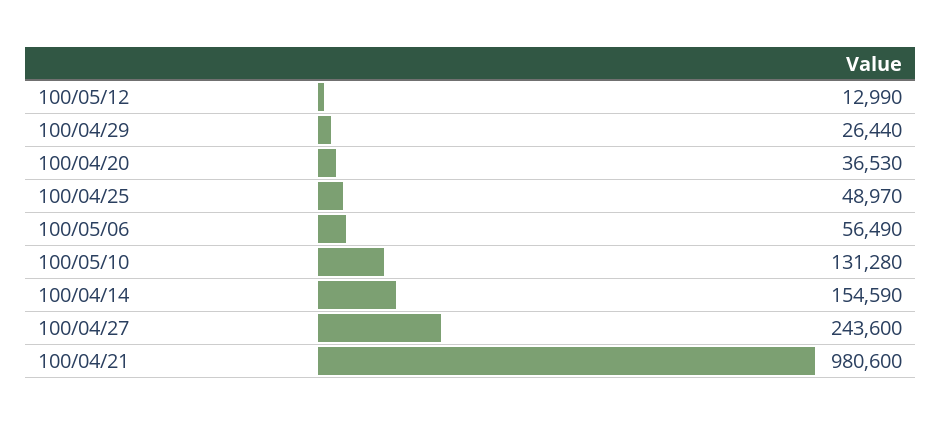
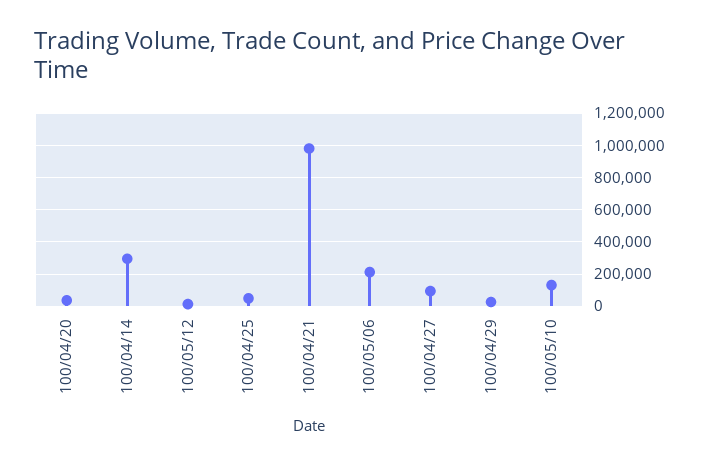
100/05/06: 56490 -> 200000
100/04/14: 154590 -> 300000
100/04/27: 243600 -> 100000

